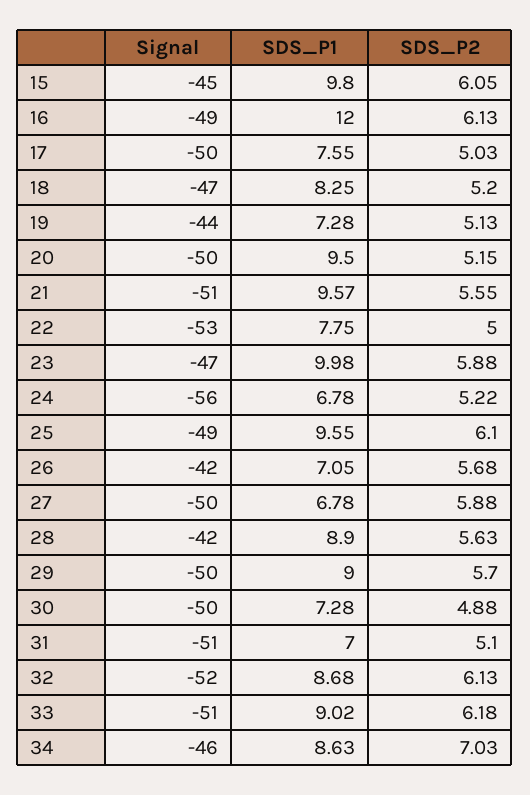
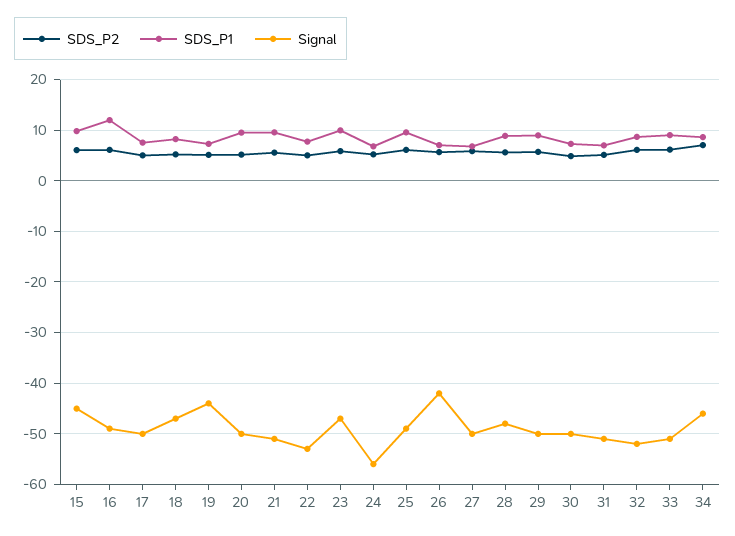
Signal, 28: -42 -> -48

